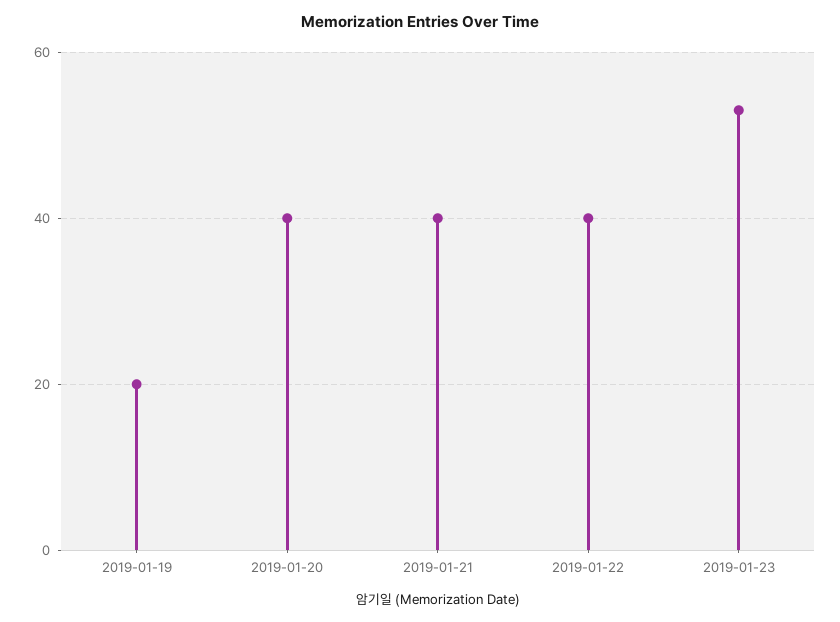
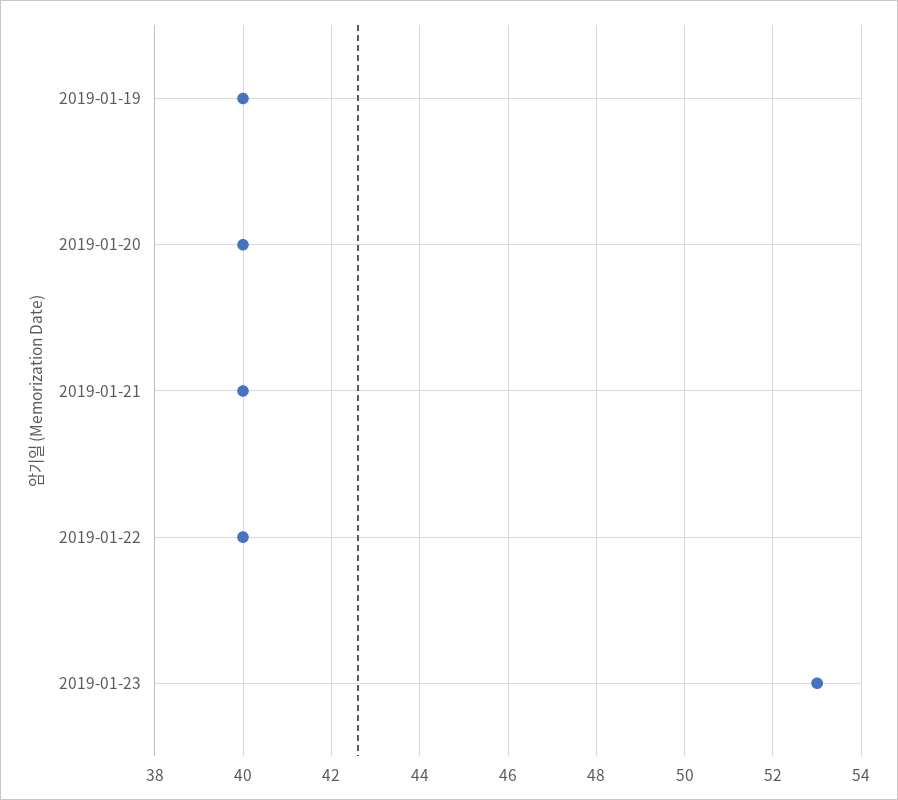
2019-01-19: 20 -> 40

